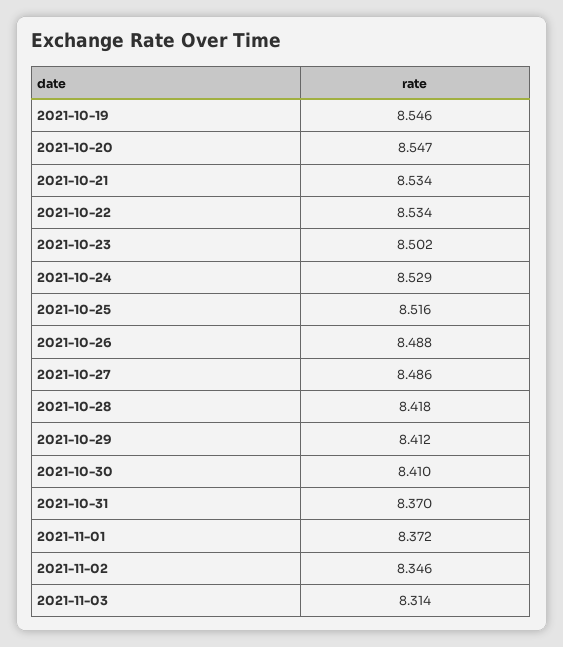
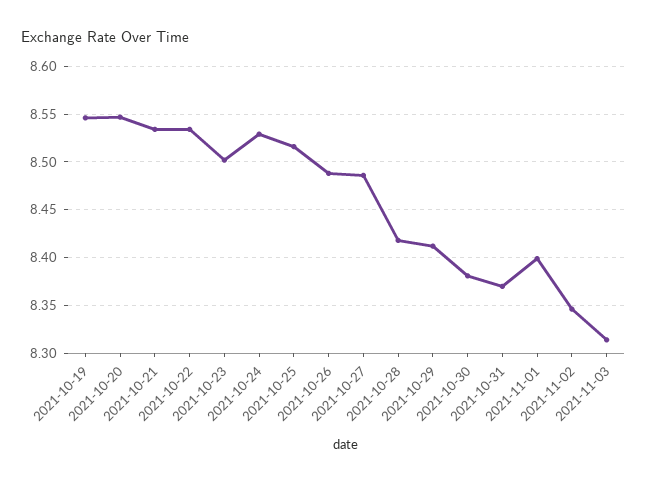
2021-10-30: 8.41 -> 8.38
2021-11-01: 8.372 -> 8.4

